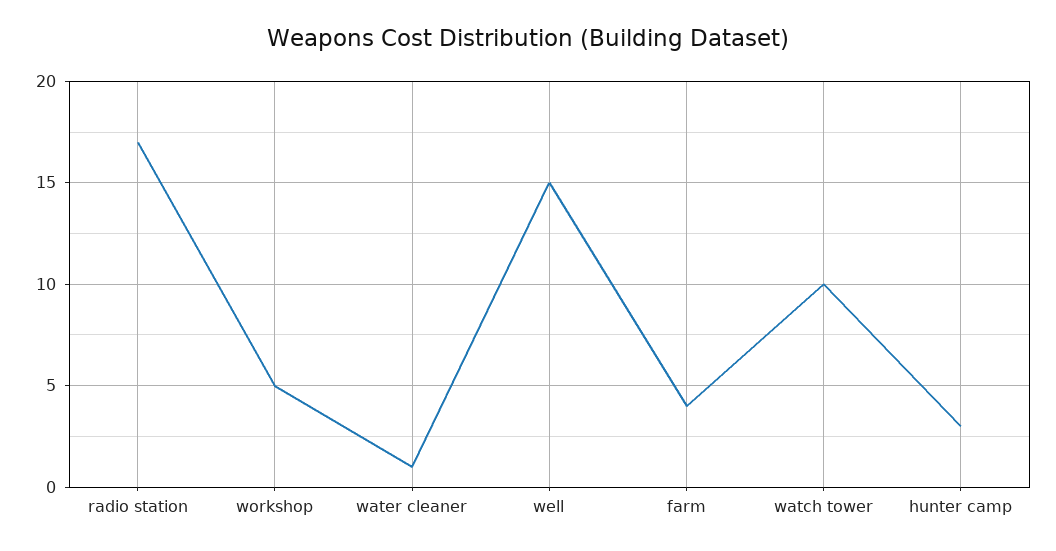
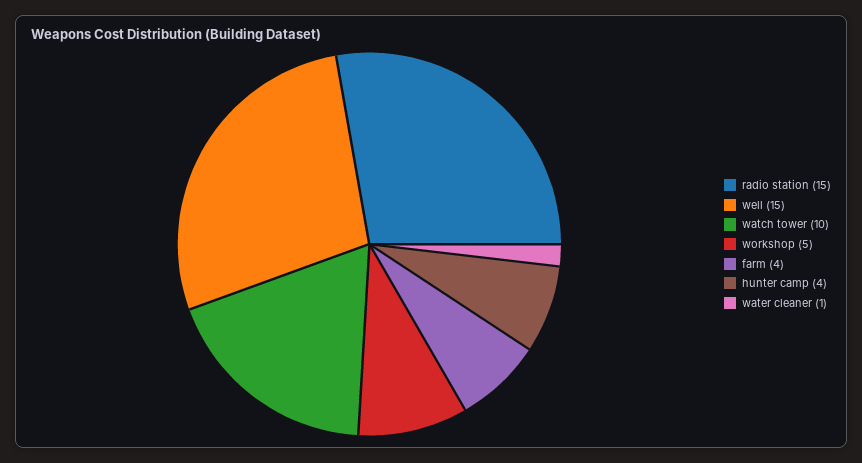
radio station: 17 -> 15
hunter camp: 3 -> 4

